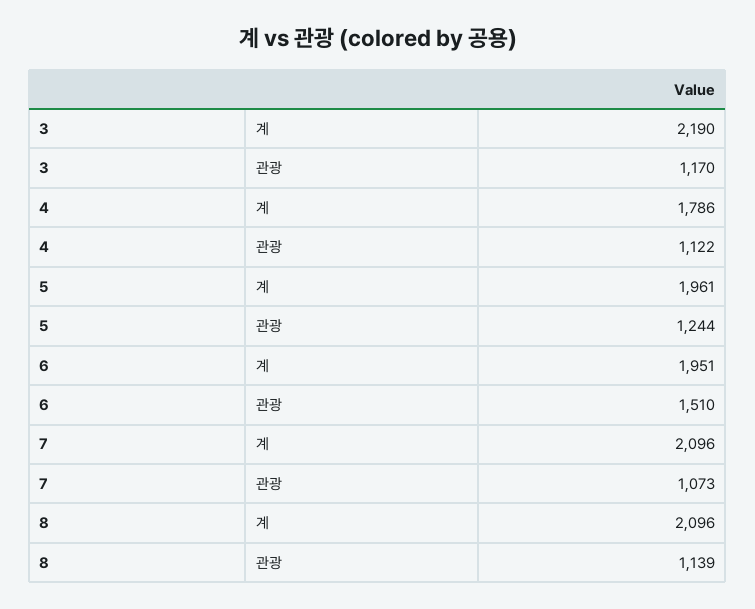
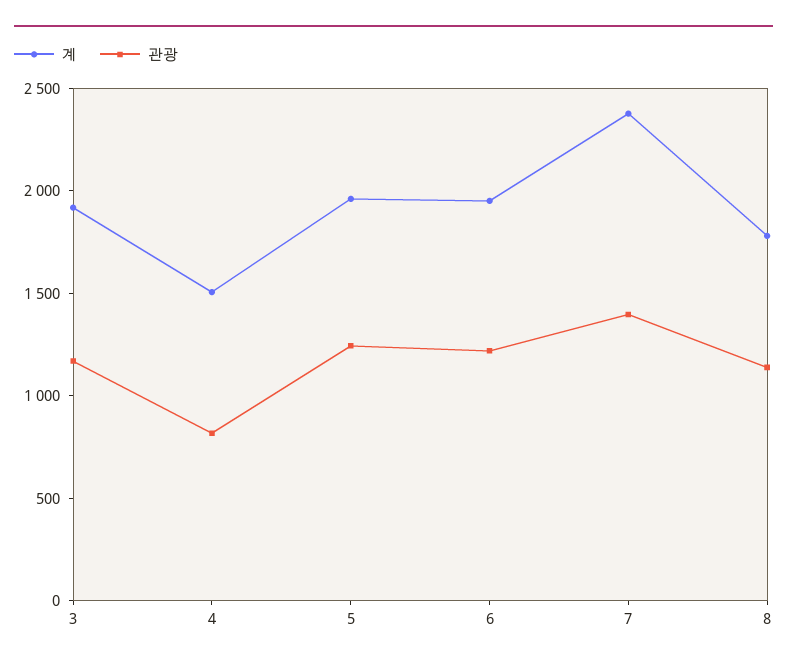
계, 3: 2190 -> 1900
계, 4: 1786 -> 1500
관광, 4: 1122 -> 800
관광, 6: 1510 -> 1200
계, 7: 2096 -> 2400
관광, 7: 1073 -> 1400
계, 8: 2096 -> 1800

